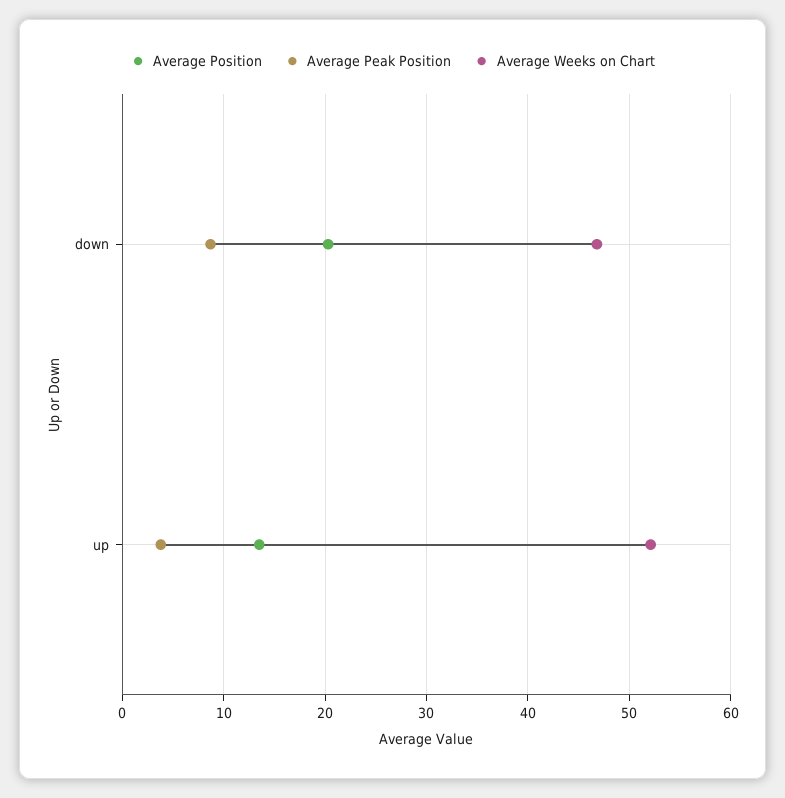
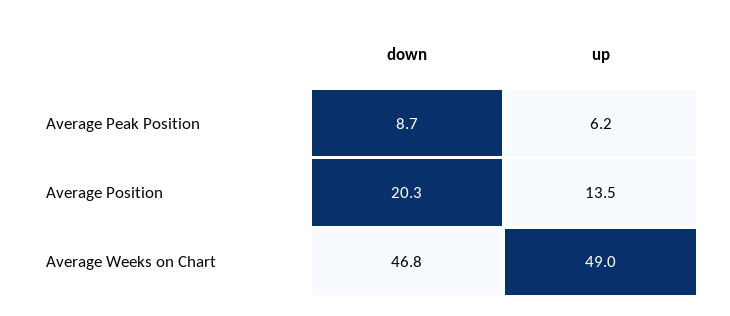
Average Peak Position, up: 4 -> 6.2
Average Weeks on Chart, up: 52 -> 49

